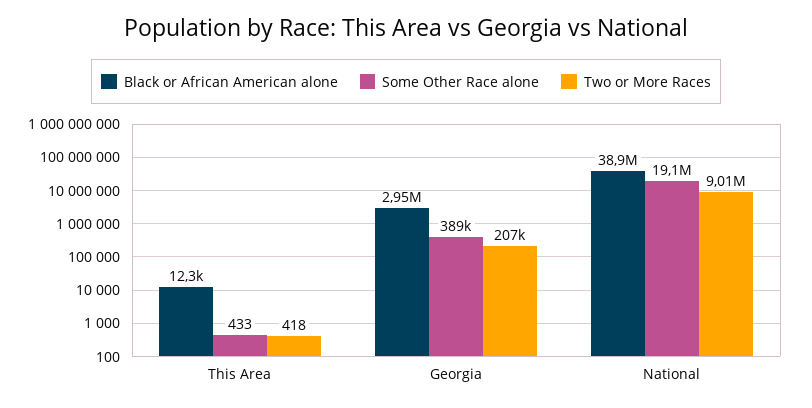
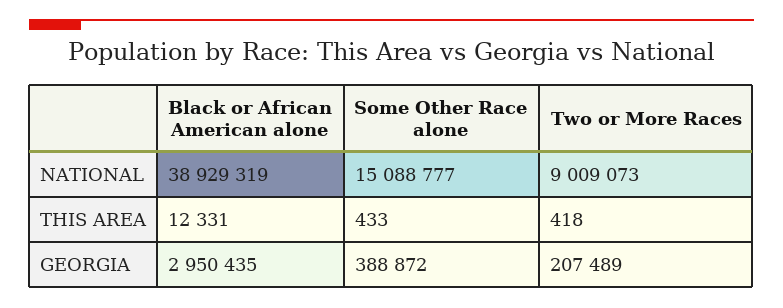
Some Other Race alone, National: 19100000 -> 15088777

